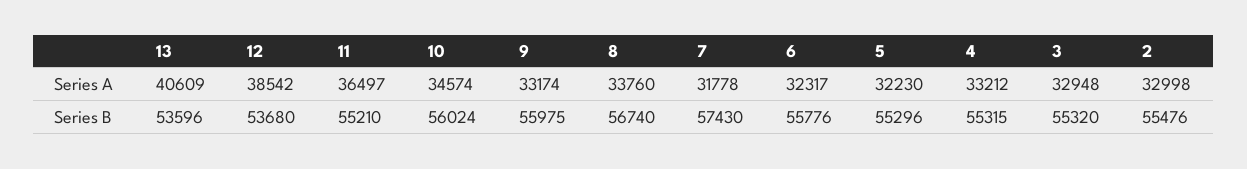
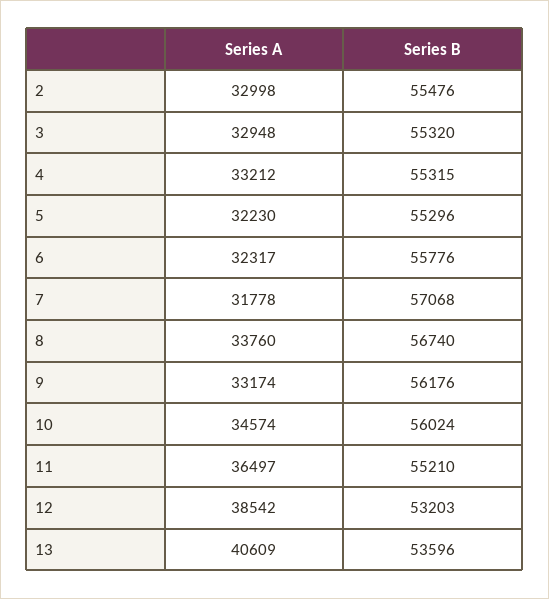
12, Series B: 53680 -> 53203
9, Series B: 55975 -> 56176
7, Series B: 57430 -> 57068

